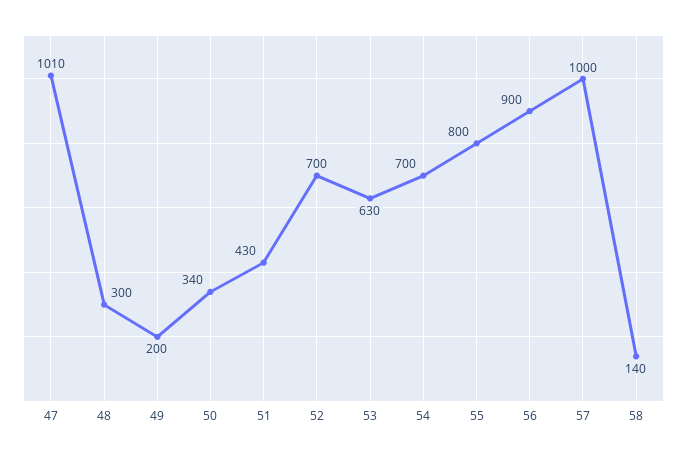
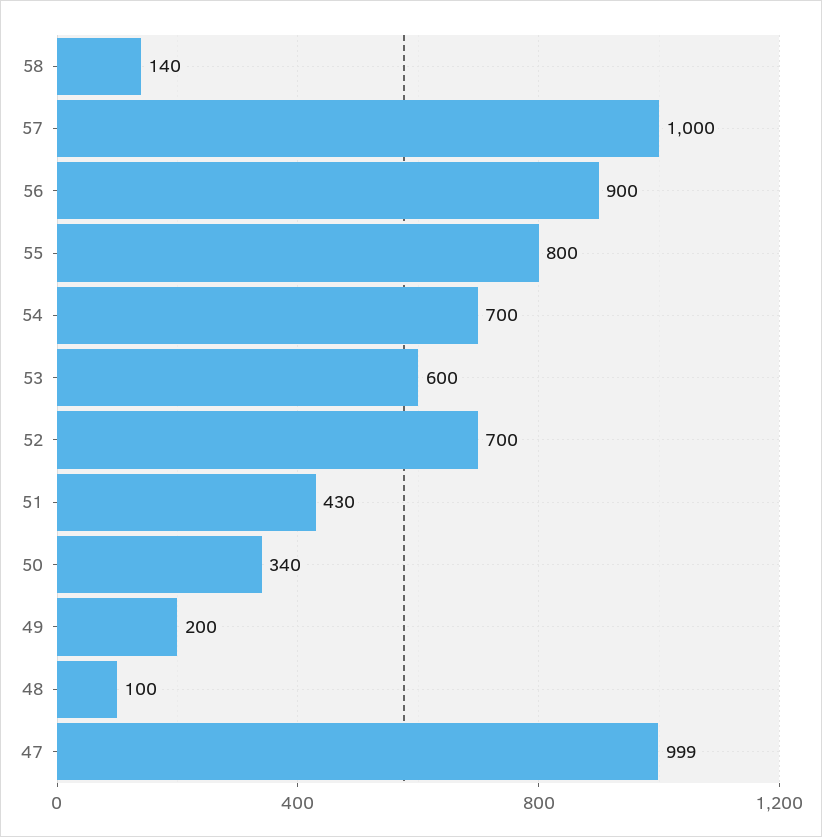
47: 1010 -> 999
48: 300 -> 100
53: 630 -> 600

